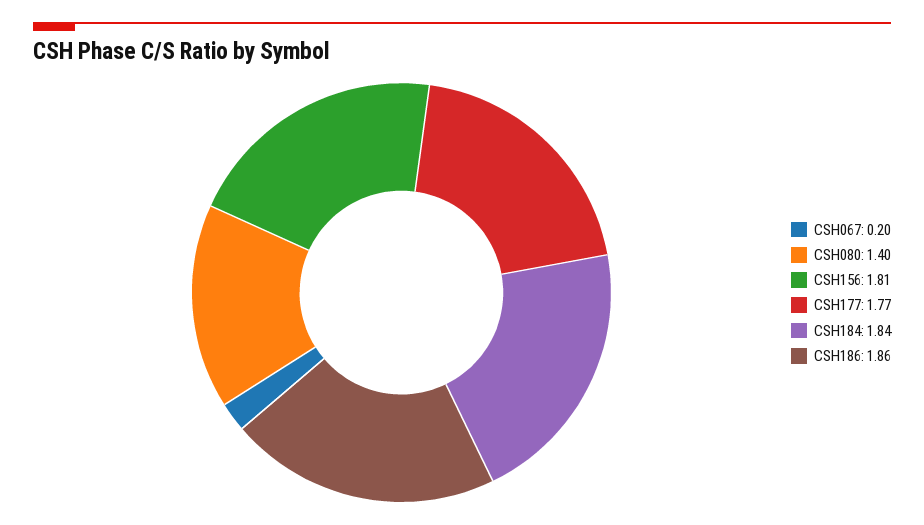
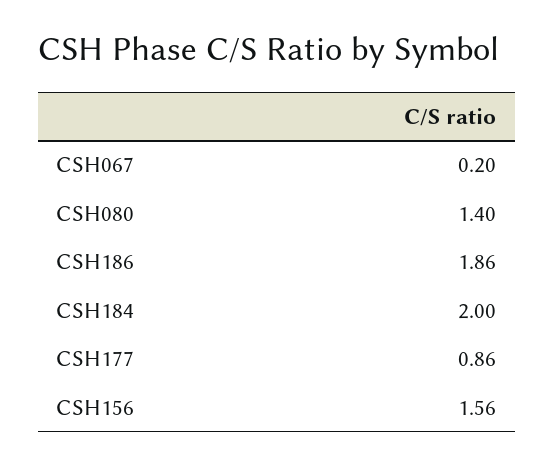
CSH156: 1.81 -> 1.56
CSH177: 1.77 -> 0.86
CSH184: 1.84 -> 2

